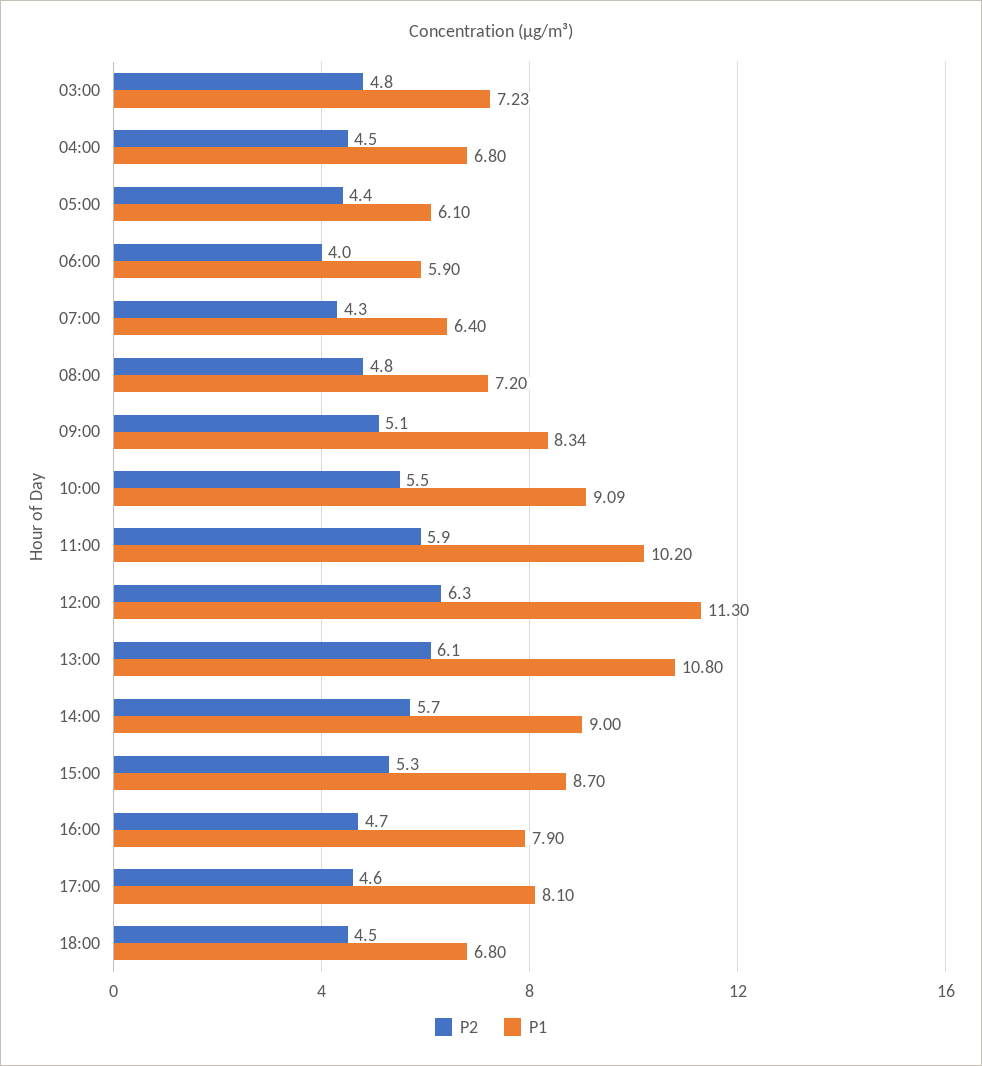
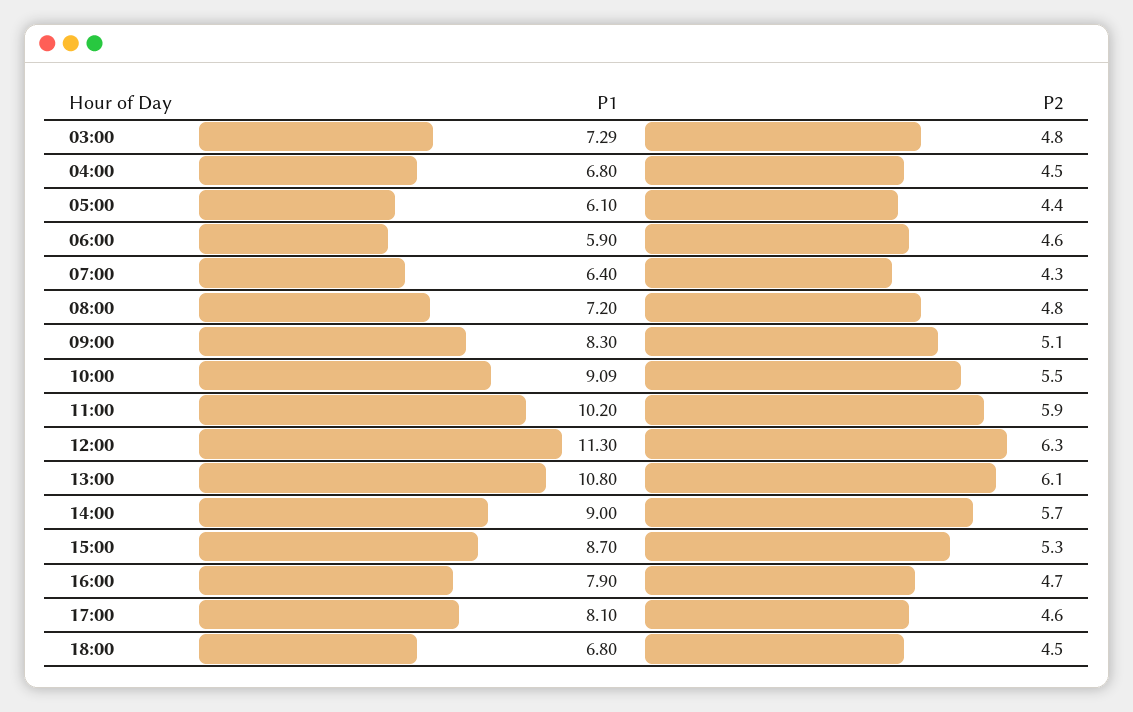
P1, 03:00: 7.23 -> 7.29
P2, 06:00: 4 -> 4.6
P1, 09:00: 8.34 -> 8.3

